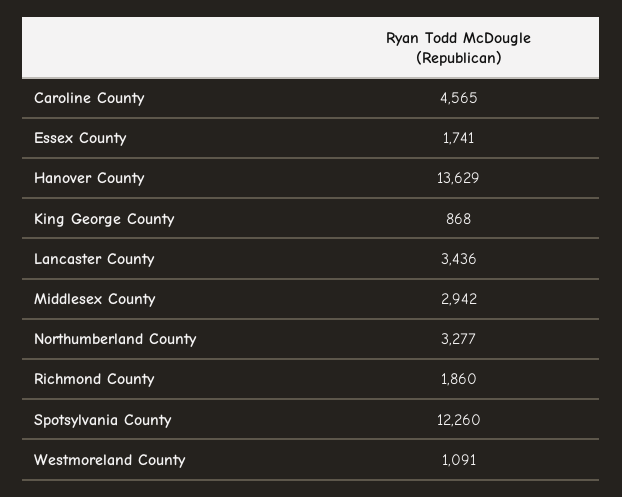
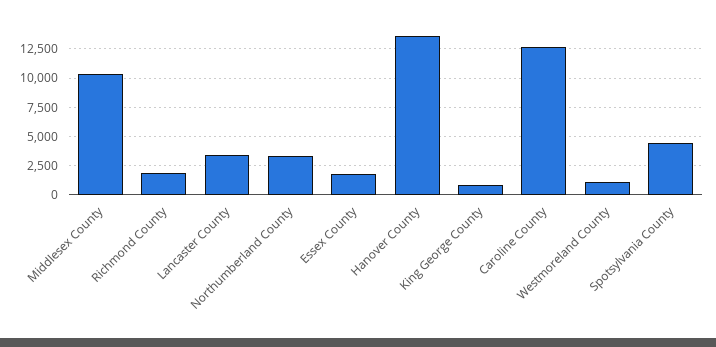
Caroline County: 4565 -> 12500
Middlesex County: 2942 -> 10000
Spotsylvania County: 12260 -> 5000

